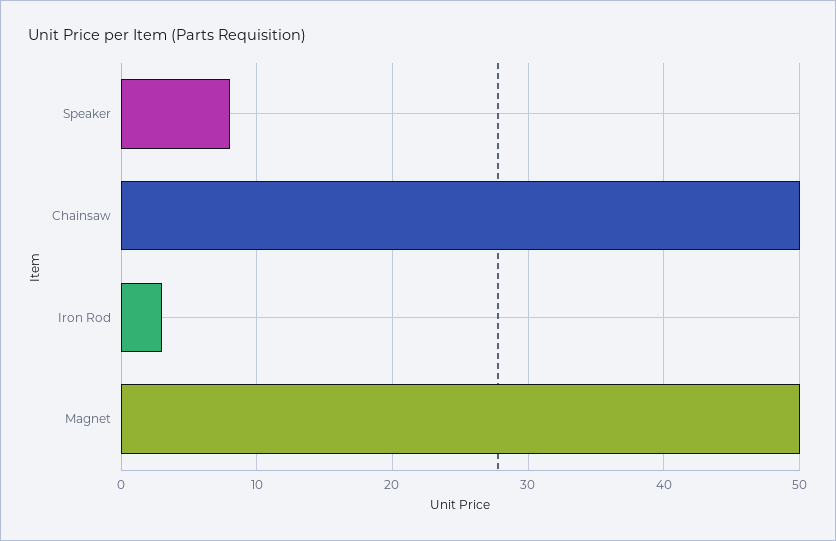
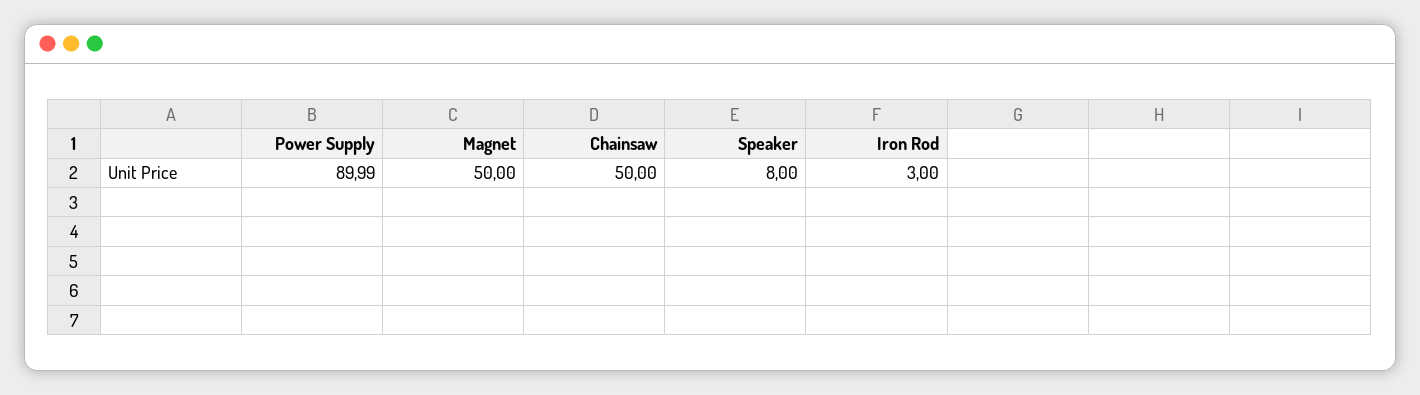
Power Supply: none -> 89.99

